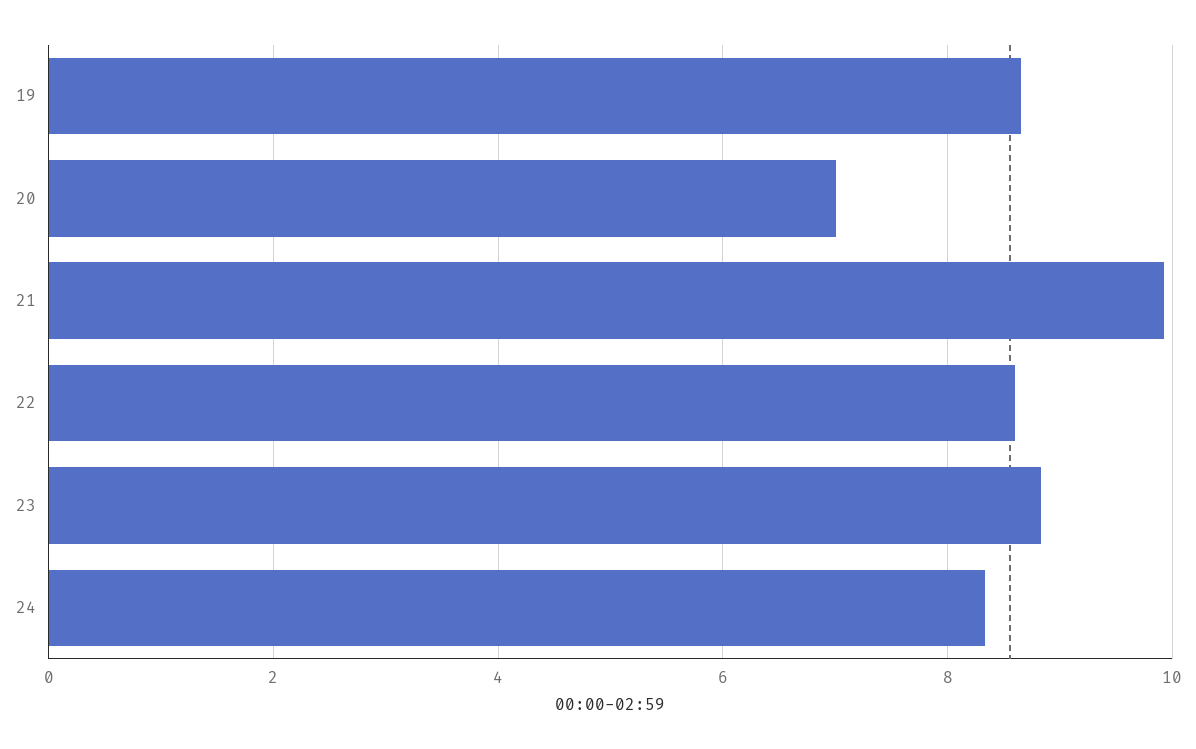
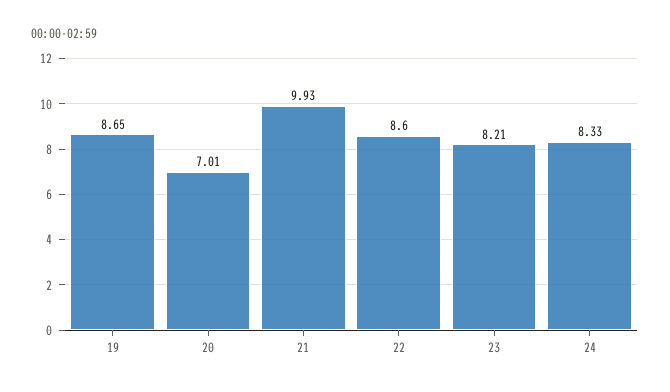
23: 8.8 -> 8.21

